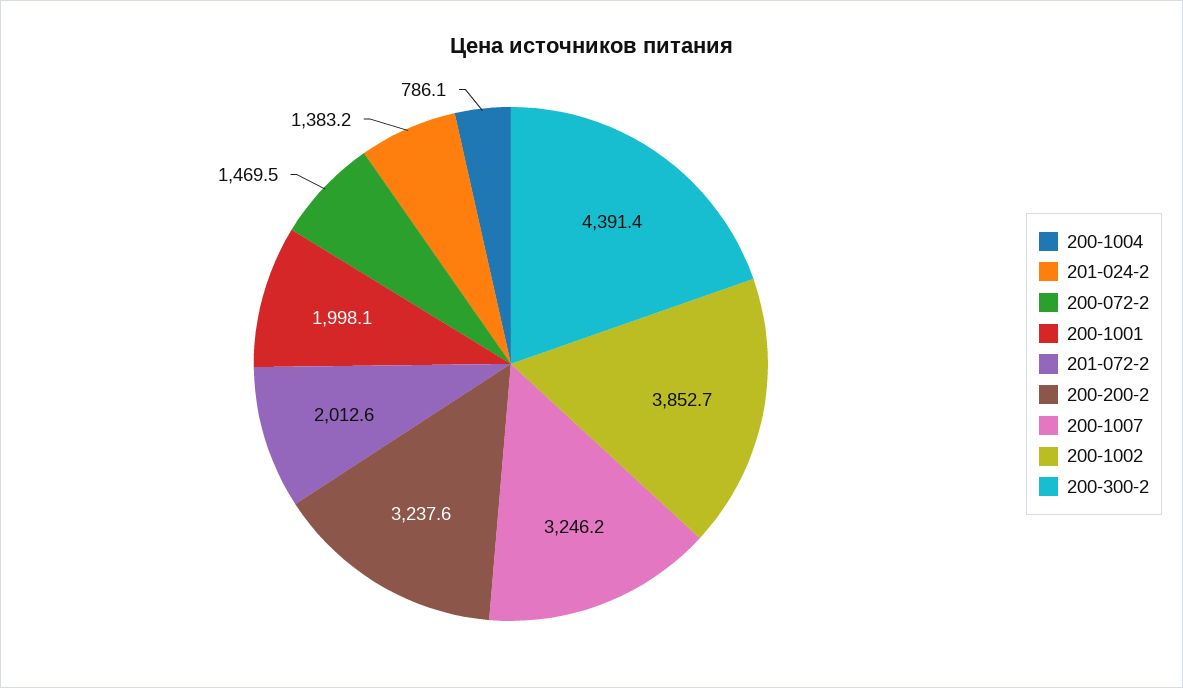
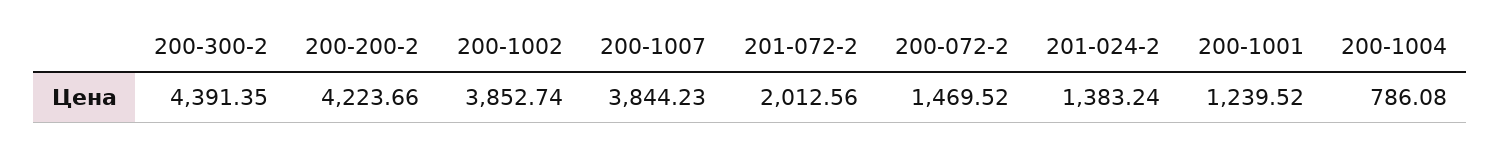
200-1001: 1998.1 -> 1239.52
200-200-2: 3237.6 -> 4223.66
200-1007: 3246.2 -> 3844.23

